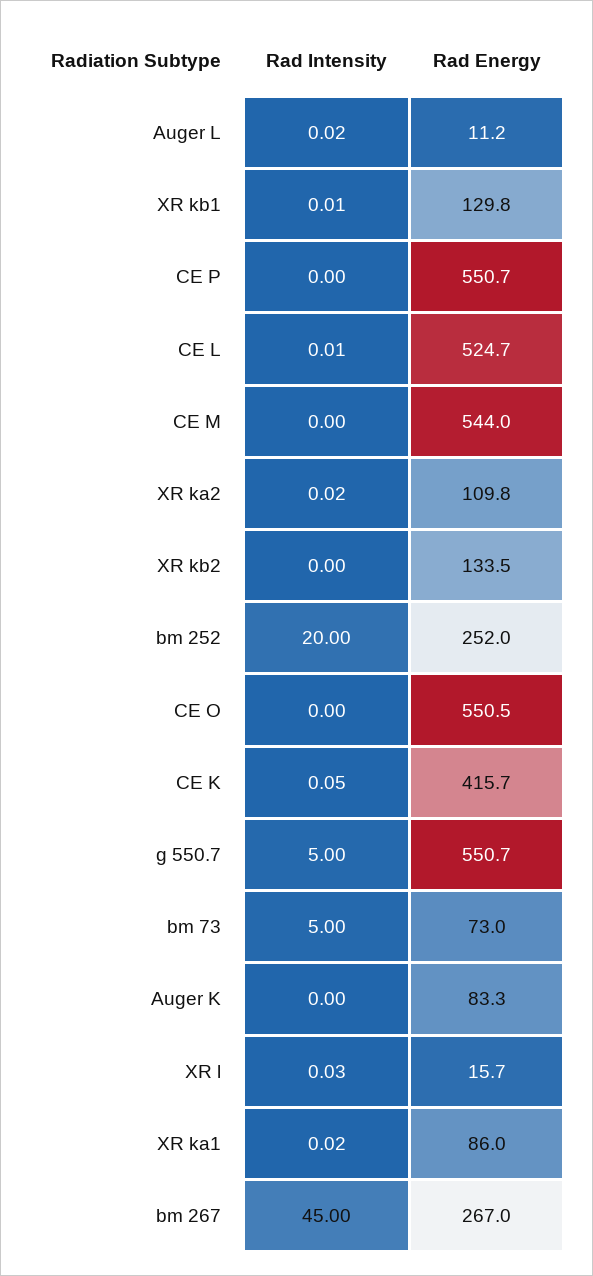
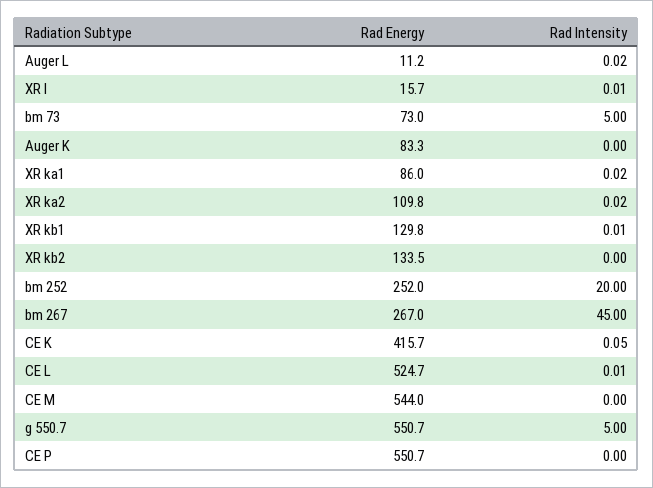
Rad Intensity, CE O: 0 -> none
Rad Energy, CE O: 550.5 -> none
Rad Intensity, XR l: 0.03 -> 0.01

